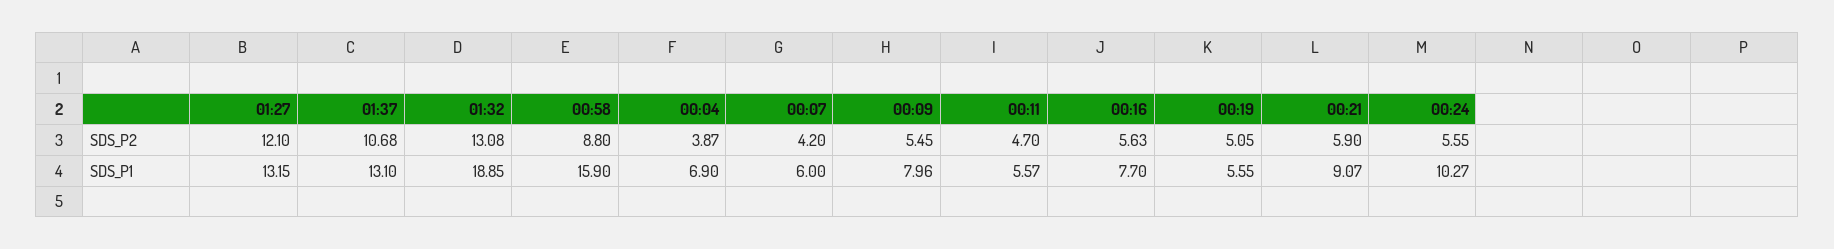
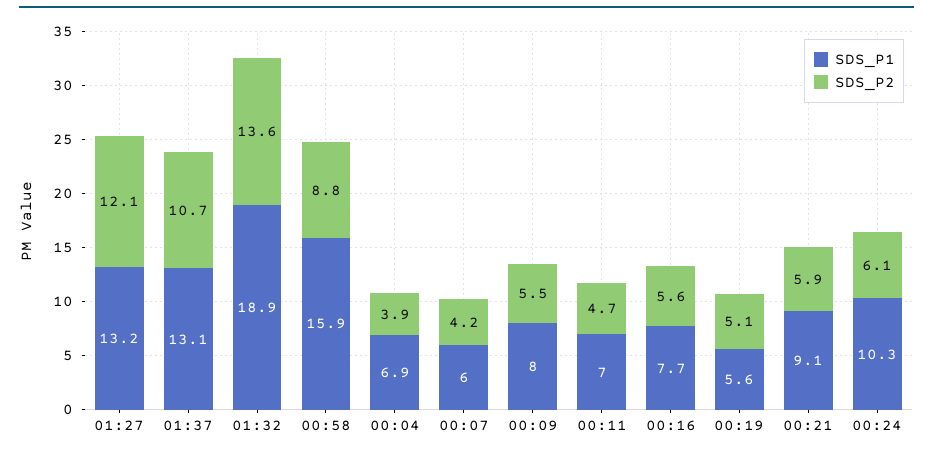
SDS_P2, 01:32: 13.08 -> 13.6
SDS_P2, 00:24: 5.55 -> 6.1
SDS_P1, 00:11: 5.57 -> 7

